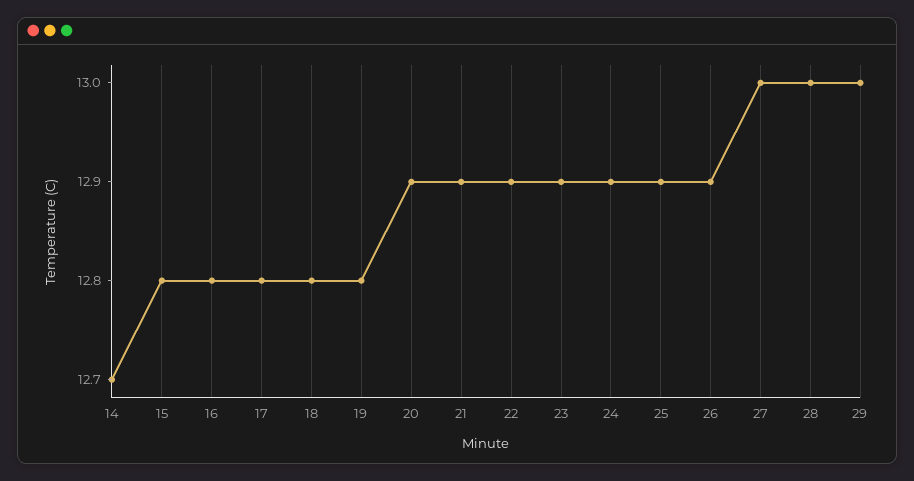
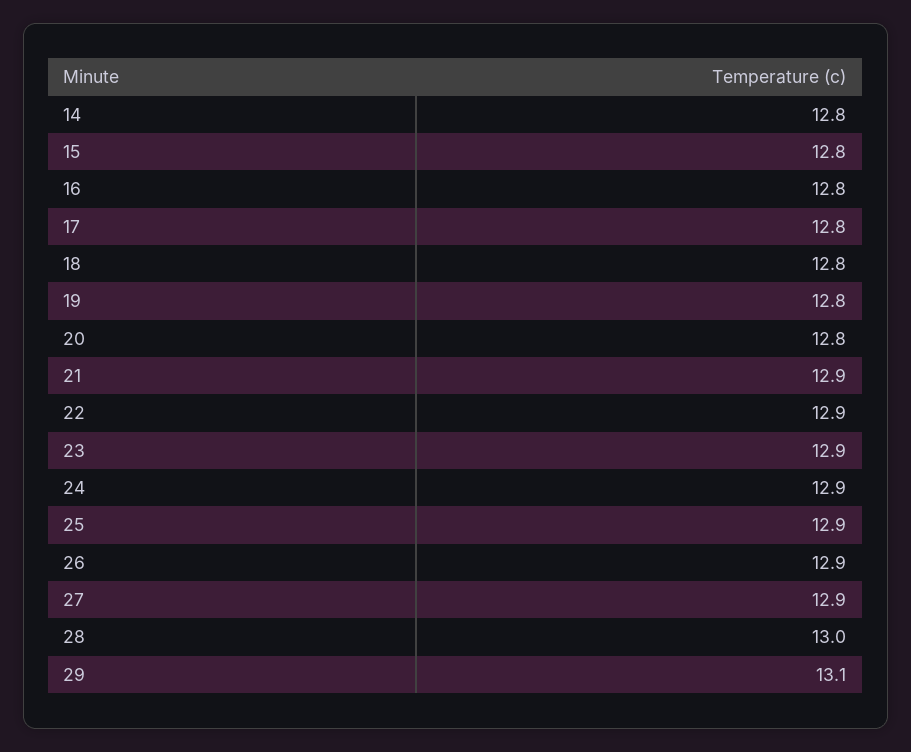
14: 12.7 -> 12.8
20: 12.9 -> 12.8
27: 13 -> 12.9
29: 13 -> 13.1

